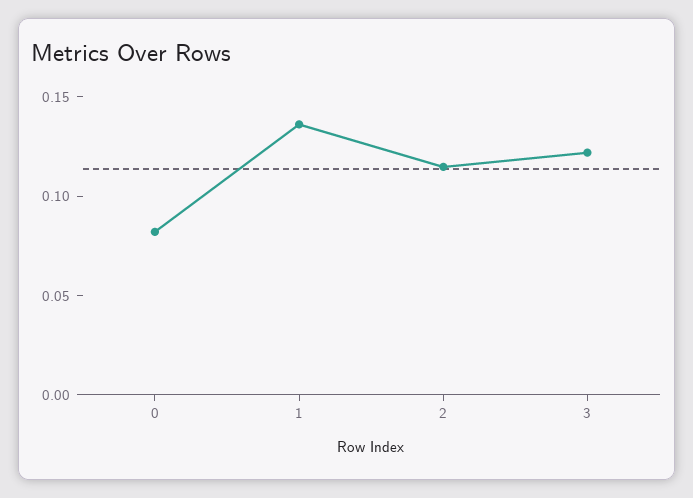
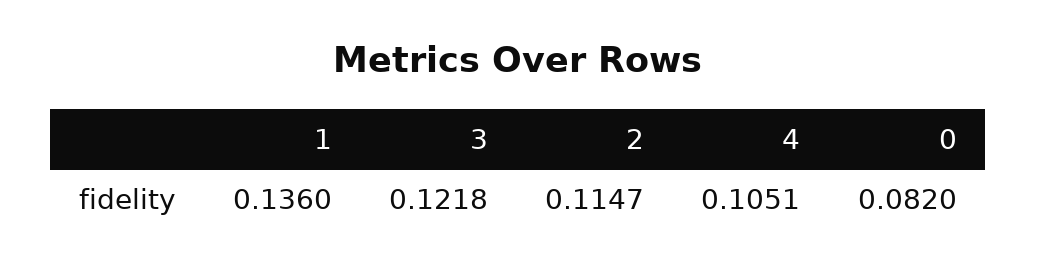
4: none -> 0.1051

